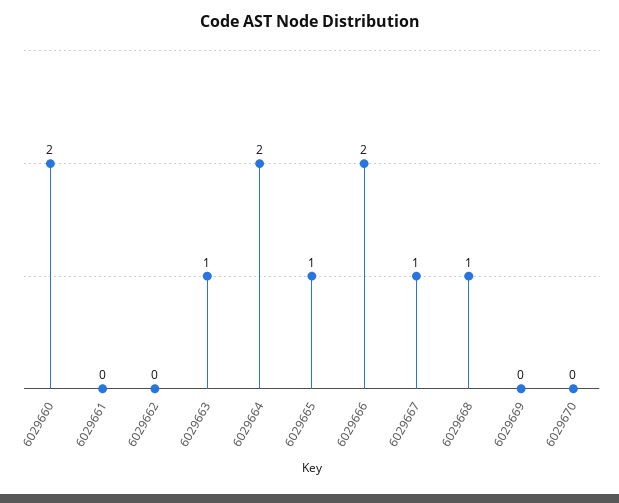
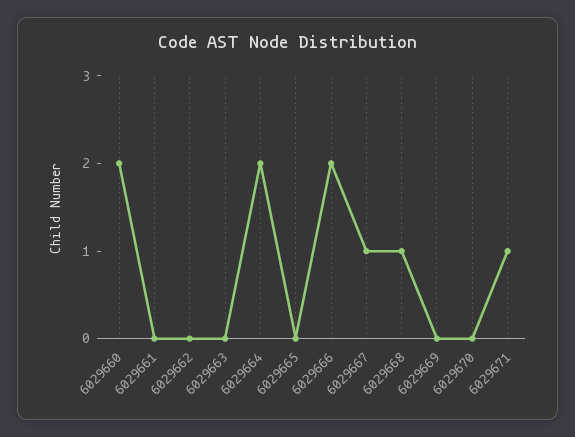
6029663: 1 -> 0
6029665: 1 -> 0
6029671: none -> 1

